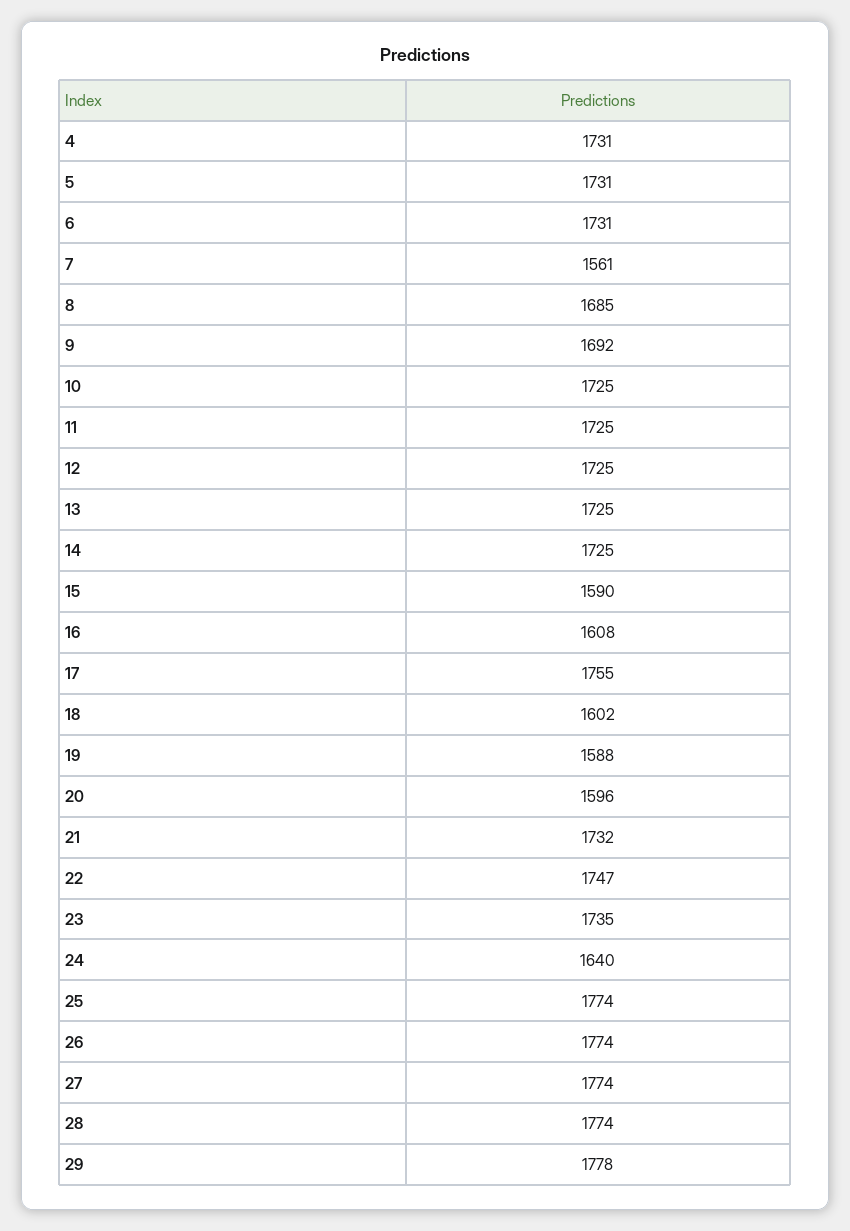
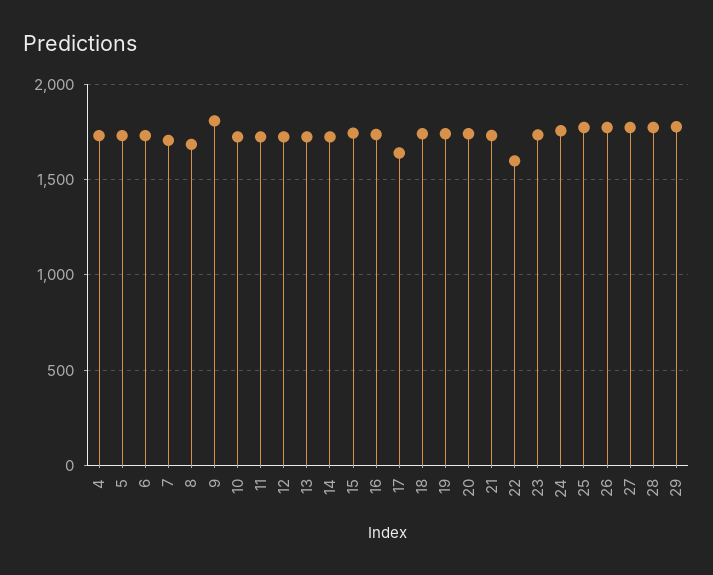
7: 1561 -> 1700
9: 1692 -> 1800
15: 1590 -> 1750
16: 1608 -> 1750
17: 1755 -> 1650
18: 1602 -> 1750
19: 1588 -> 1750
20: 1596 -> 1750
22: 1747 -> 1600
24: 1640 -> 1750

